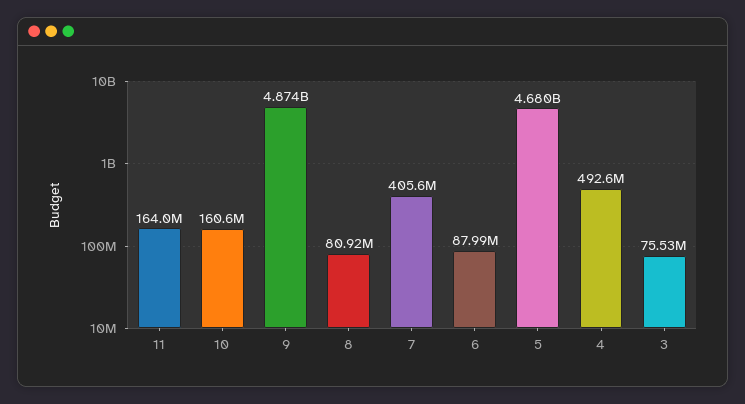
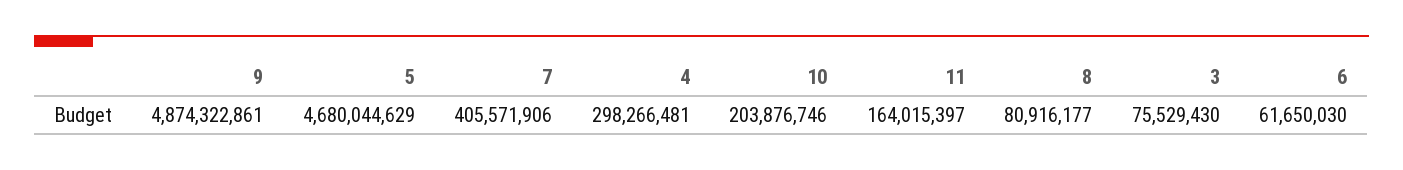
10: 160600000 -> 203876746
6: 87990000 -> 61650030
4: 492600000 -> 298266481

